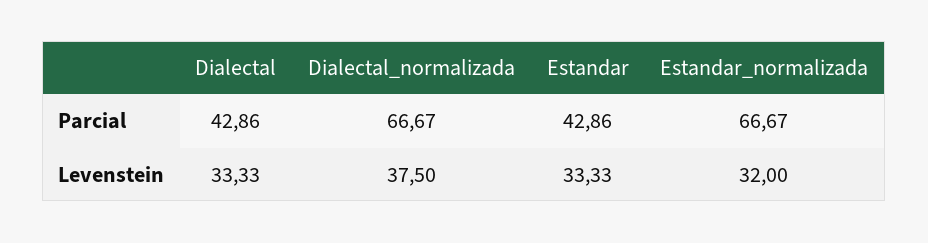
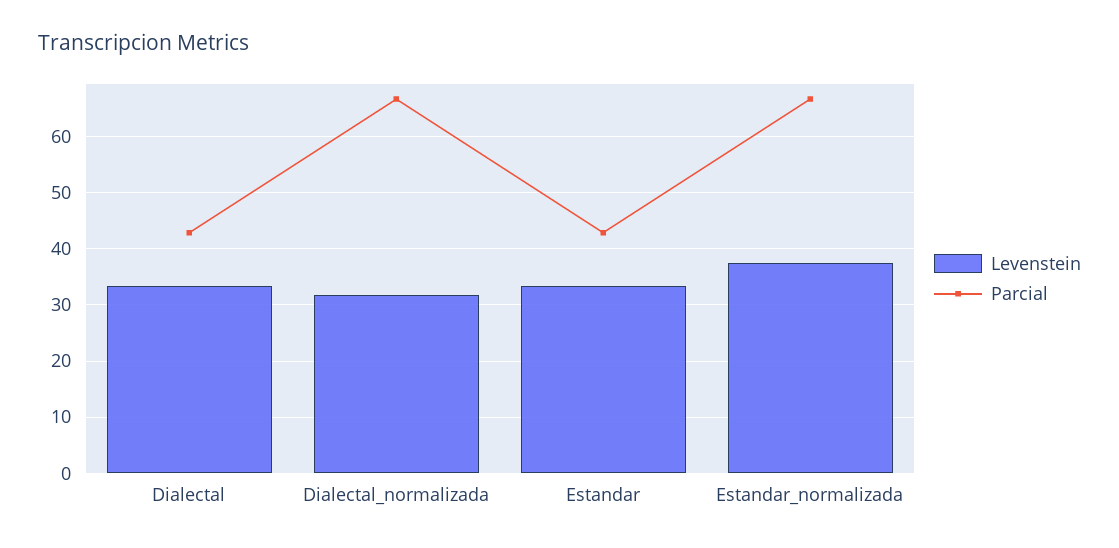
Levenstein, Dialectal_normalizada: 37.5 -> 32
Levenstein, Estandar_normalizada: 32 -> 38

